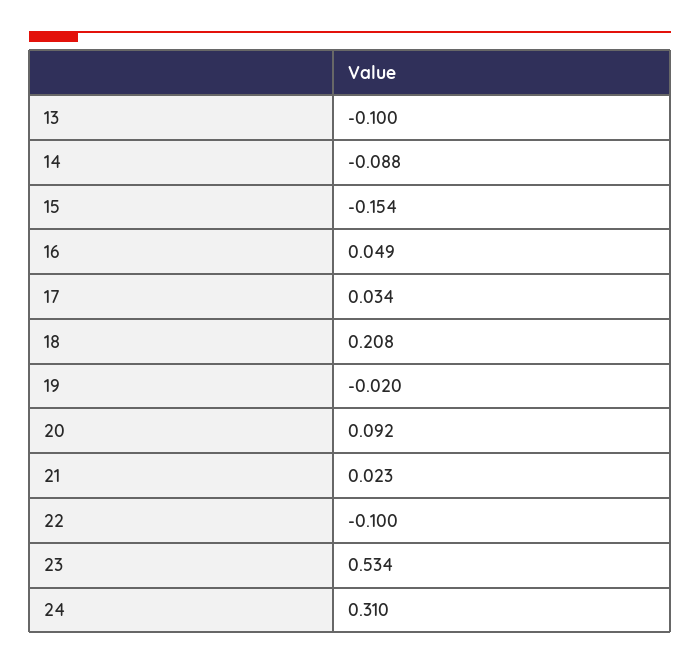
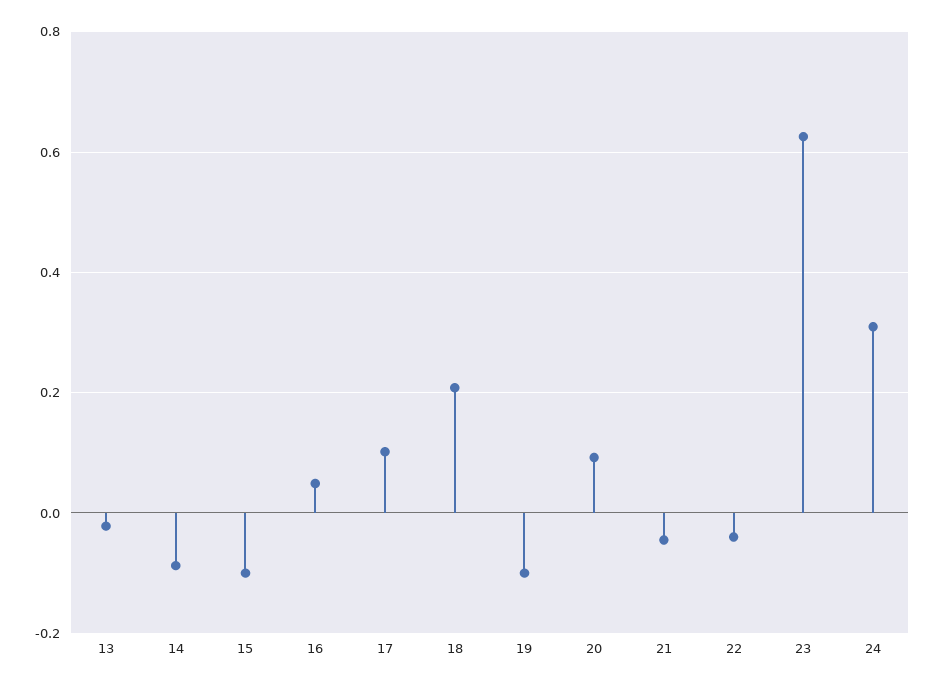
13: -0.1 -> -0.02
15: -0.154 -> -0.1
17: 0.034 -> 0.1
19: -0.02 -> -0.1
21: 0.023 -> -0.04
22: -0.1 -> -0.04
23: 0.534 -> 0.62

